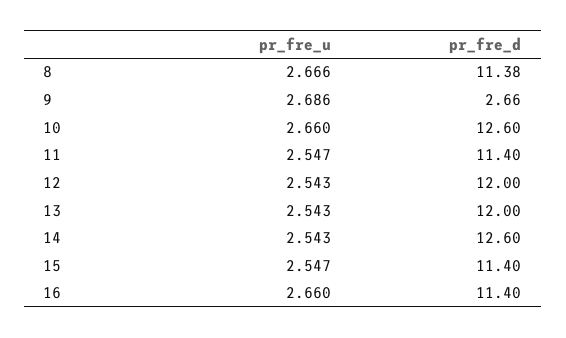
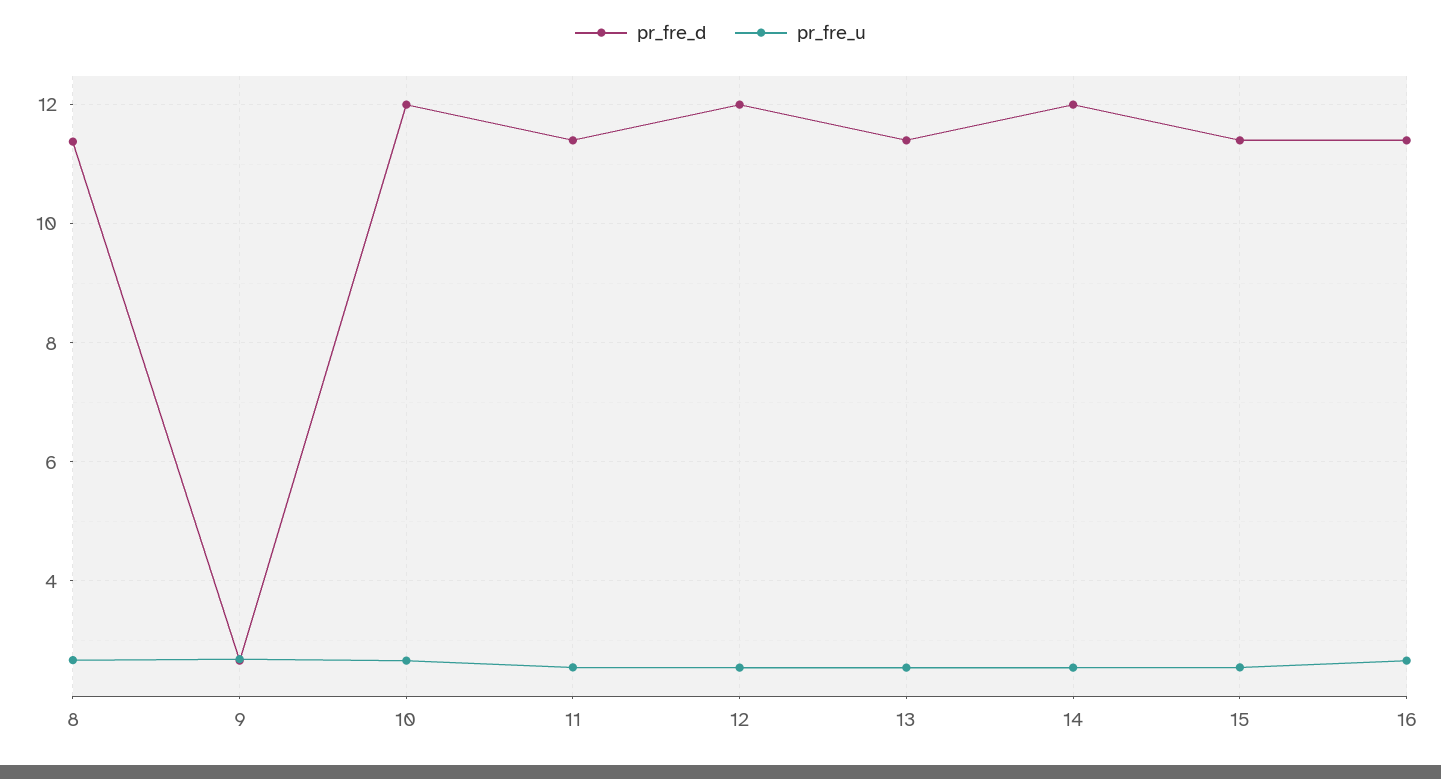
pr_fre_d, 10: 12.6 -> 12
pr_fre_d, 13: 12 -> 11.4
pr_fre_d, 14: 12.6 -> 12

